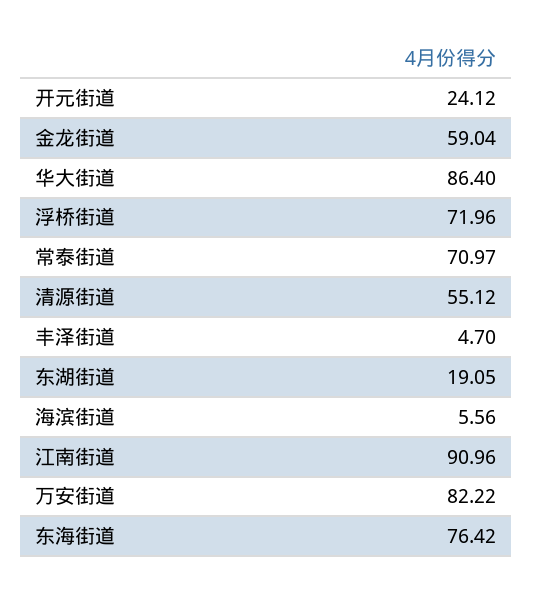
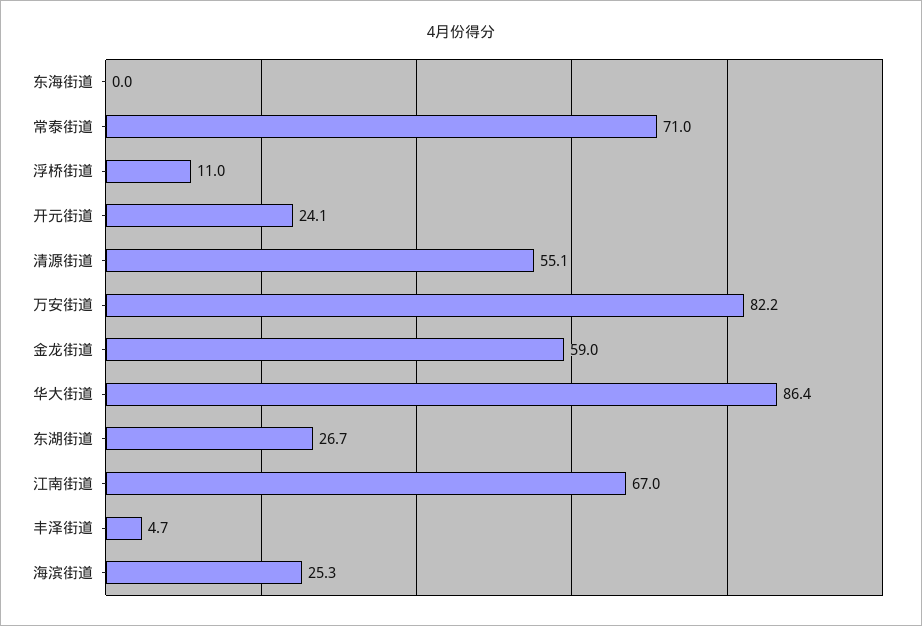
浮桥街道: 71.96 -> 11
东湖街道: 19.05 -> 26.7
海滨街道: 5.56 -> 25.3
江南街道: 90.96 -> 67
东海街道: 76.42 -> 0

